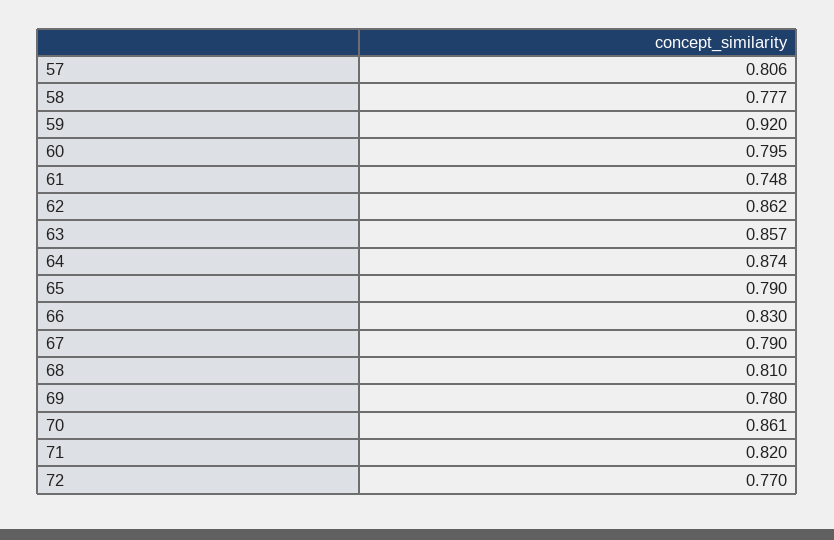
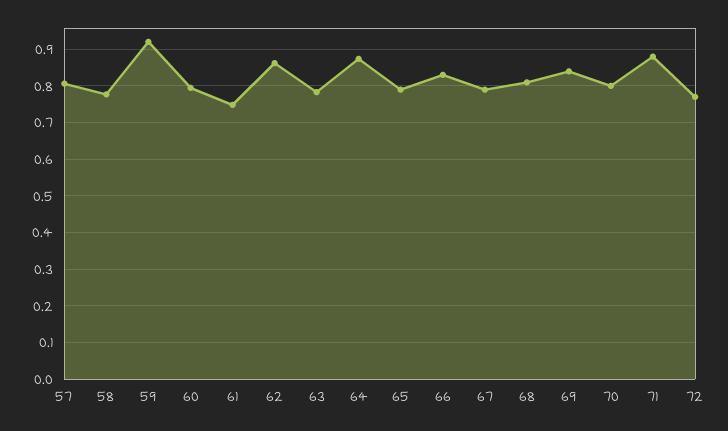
63: 0.857 -> 0.78
69: 0.78 -> 0.84
70: 0.861 -> 0.8
71: 0.82 -> 0.88

